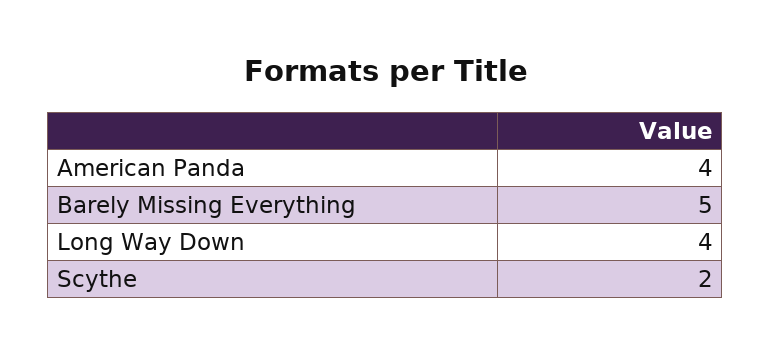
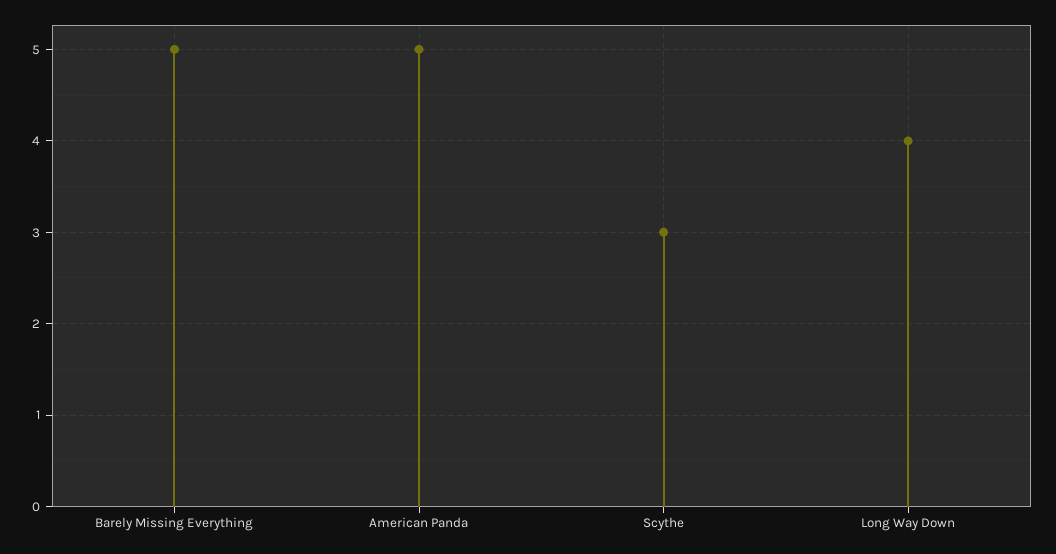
American Panda: 4 -> 5
Scythe: 2 -> 3

